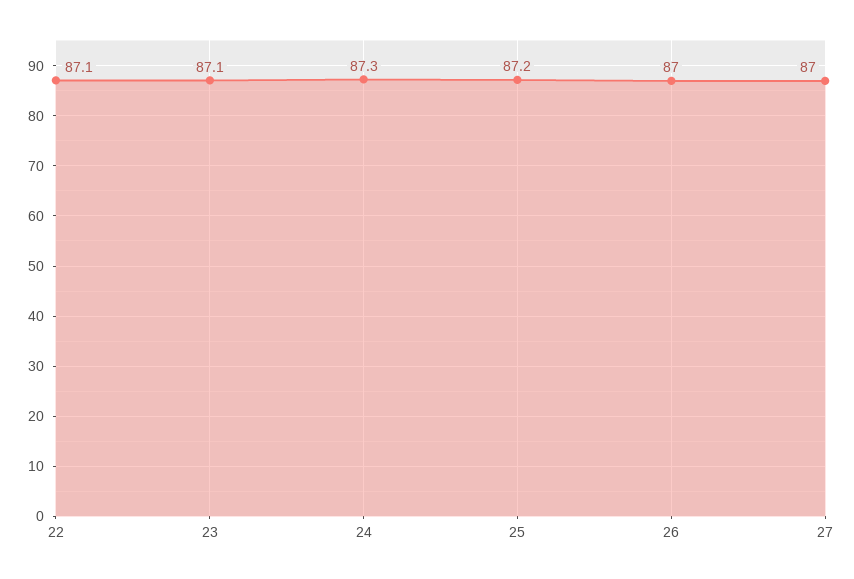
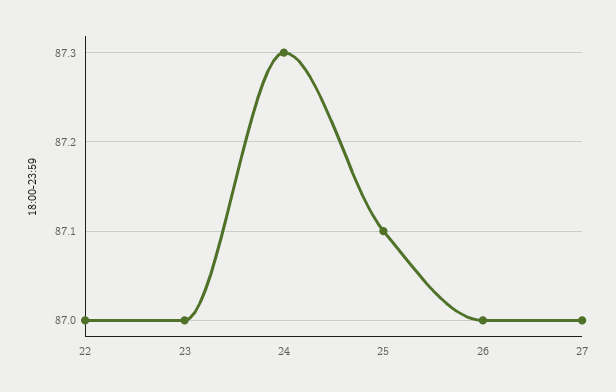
22: 87.1 -> 87
23: 87.1 -> 87
25: 87.2 -> 87.1

